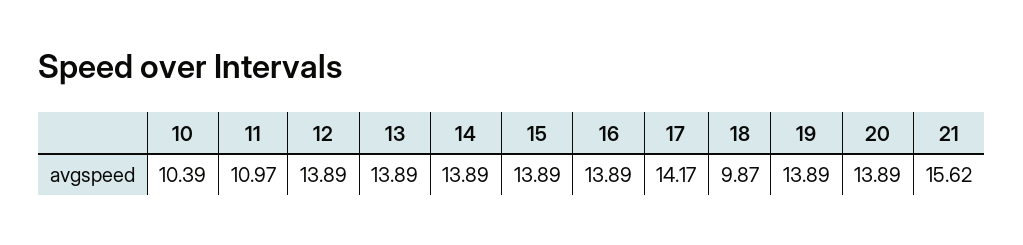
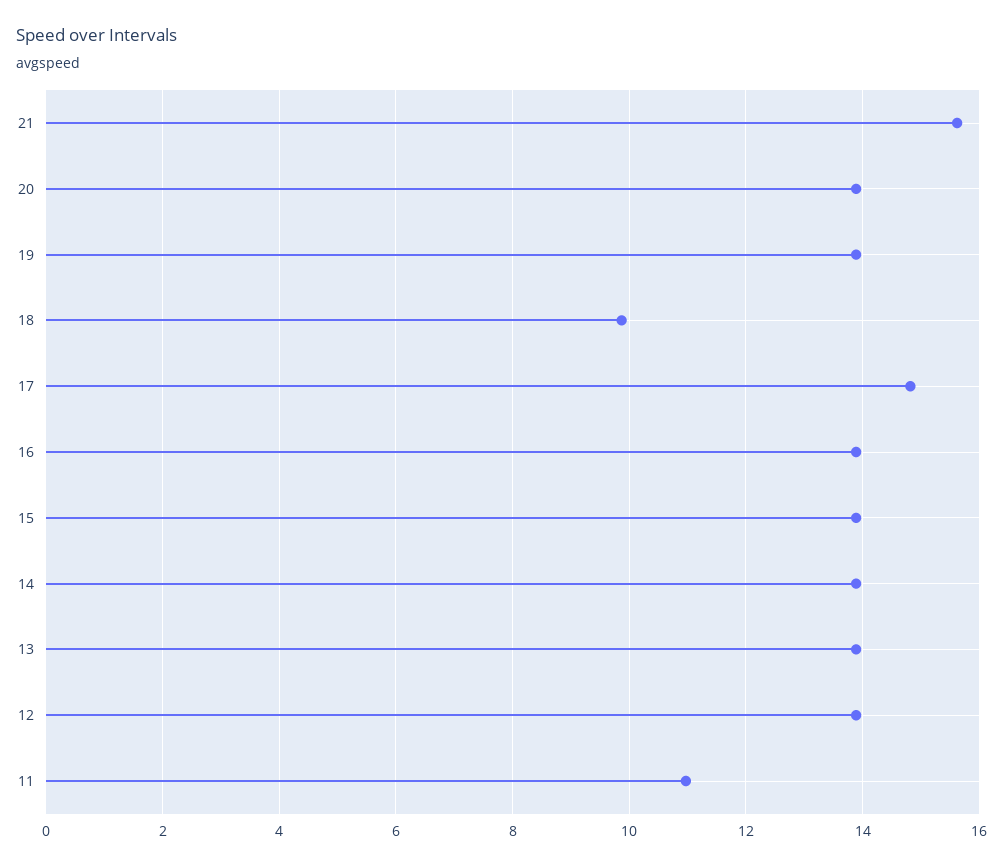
10: 10.39 -> none
17: 14.17 -> 14.8

